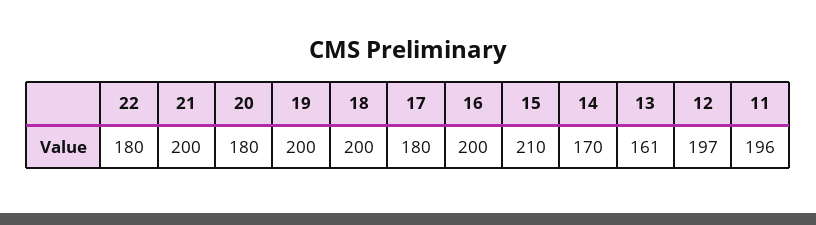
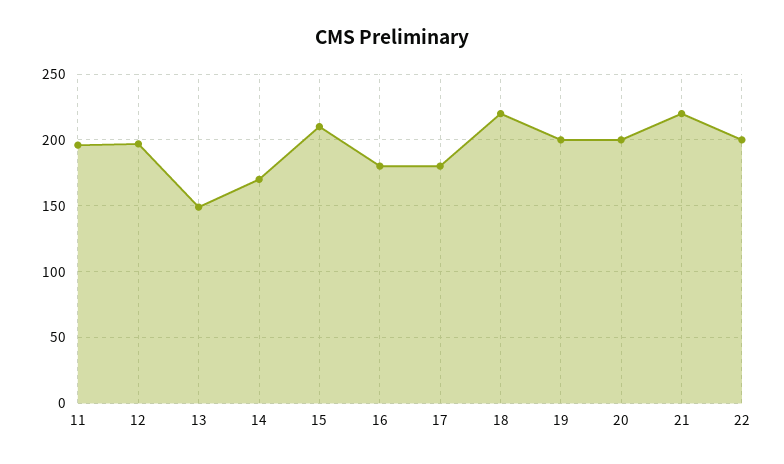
22: 180 -> 200
21: 200 -> 220
20: 180 -> 200
18: 200 -> 220
16: 200 -> 180
13: 161 -> 150

